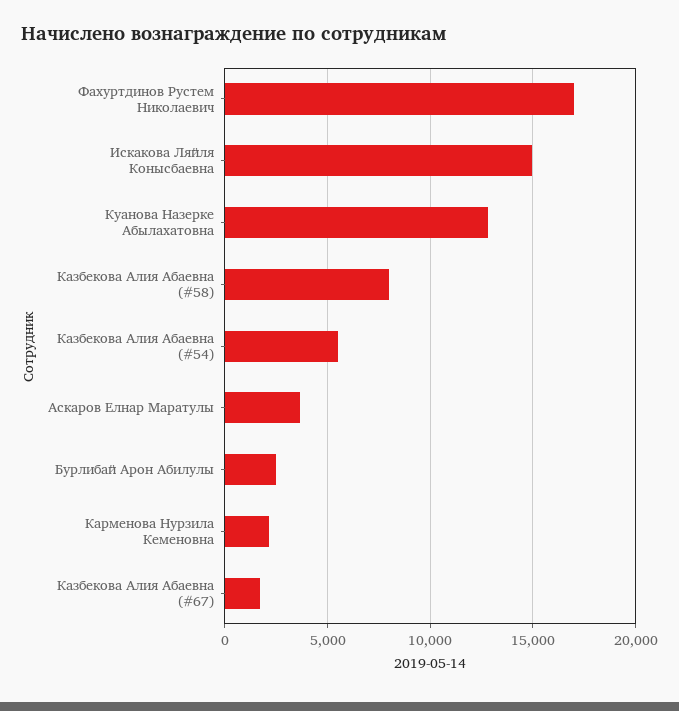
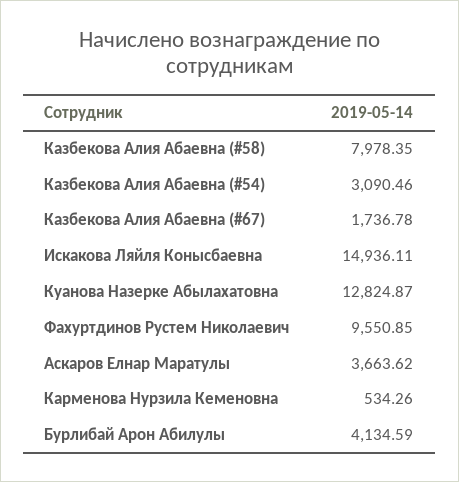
Фахуртдинов Рустем Николаевич: 17000 -> 9550.85
Казбекова Алия Абаевна (#54): 5500 -> 3090.46
Бурлибай Арон Абилулы: 2500 -> 4134.59
Карменова Нурзила Кеменовна: 2000 -> 534.26

